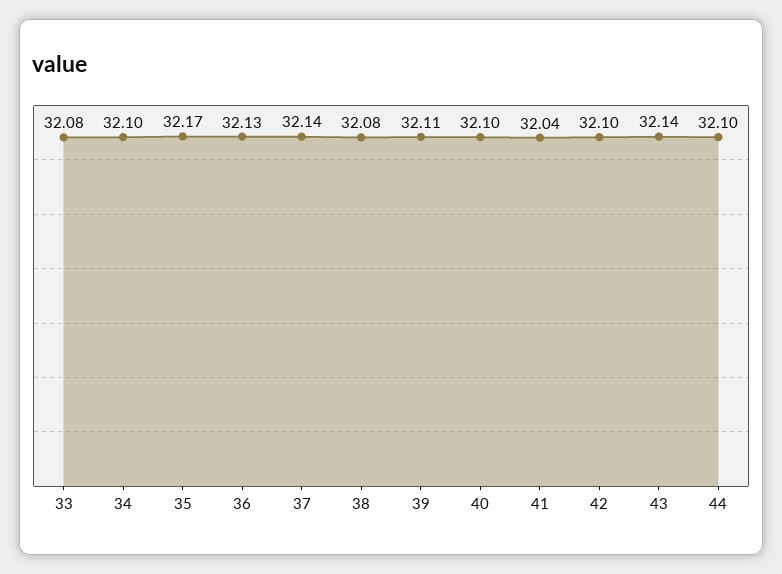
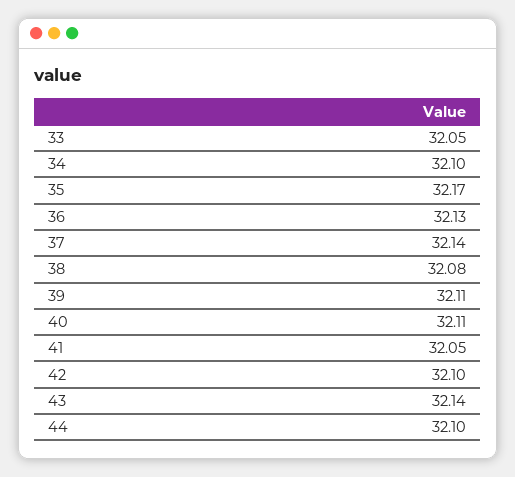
33: 32.08 -> 32.05
40: 32.1 -> 32.11
41: 32.04 -> 32.05

